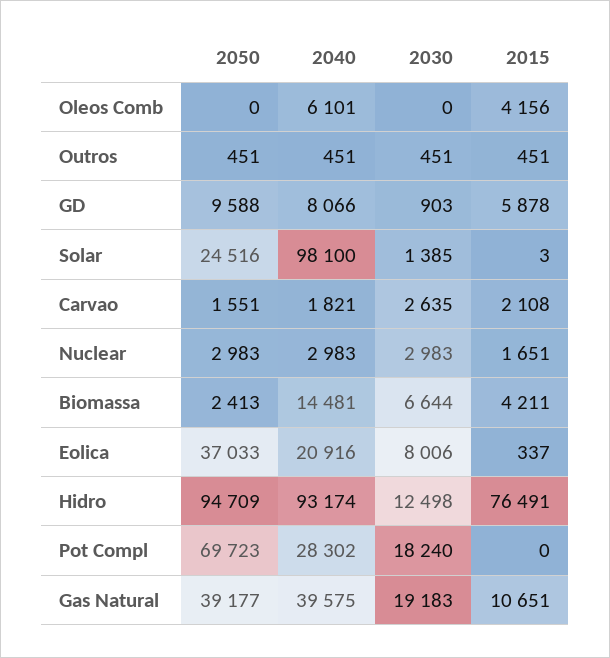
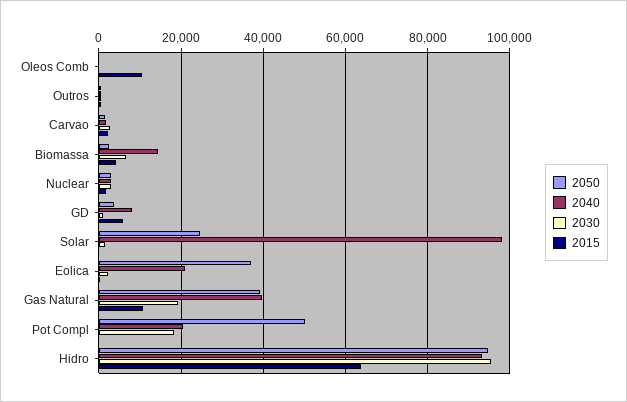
2040, Oleos Comb: 6101 -> 0
2015, Oleos Comb: 4156 -> 10000
2050, GD: 9588 -> 4000
2030, Eolica: 8006 -> 2000
2030, Hidro: 12498 -> 96000
2015, Hidro: 76491 -> 64000
2050, Pot Compl: 69723 -> 50000
2040, Pot Compl: 28302 -> 20000

